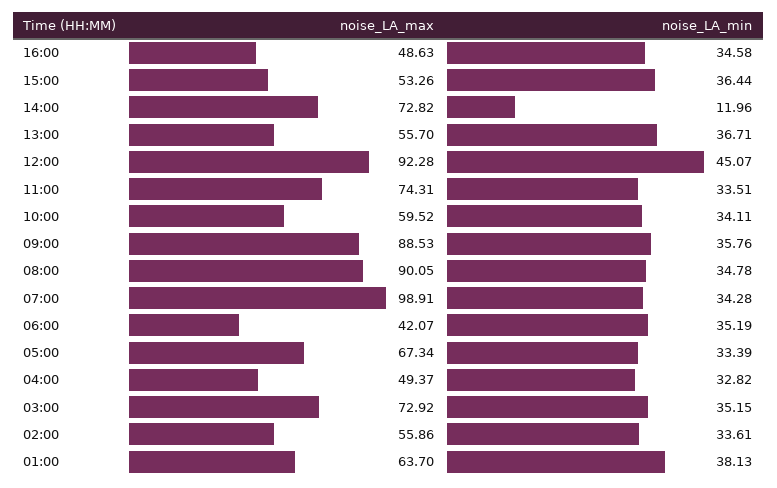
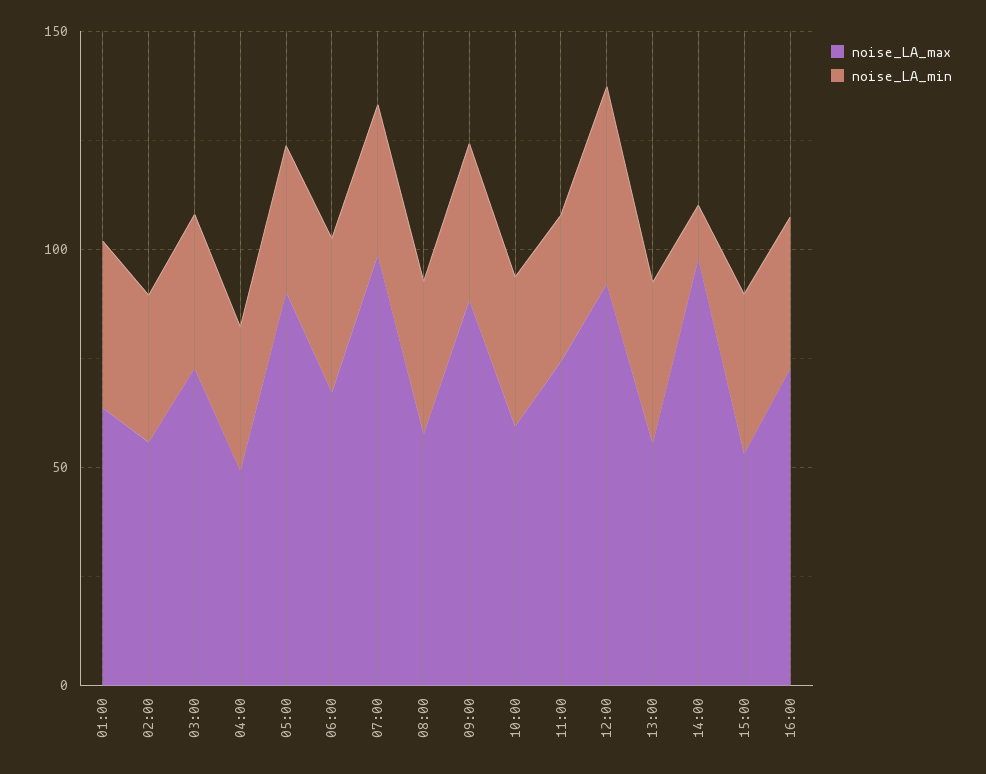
noise_LA_max, 16:00: 48.63 -> 70
noise_LA_max, 14:00: 72.82 -> 100
noise_LA_max, 08:00: 90.05 -> 60
noise_LA_max, 06:00: 42.07 -> 70
noise_LA_max, 05:00: 67.34 -> 90

